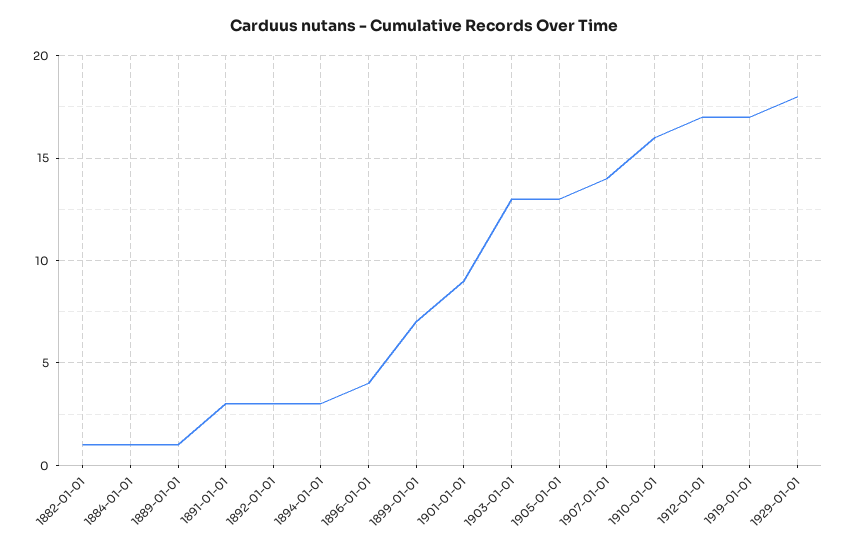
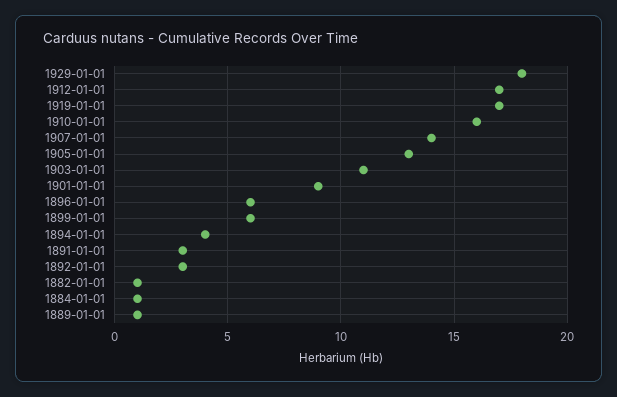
1894-01-01: 3 -> 4
1896-01-01: 4 -> 6
1899-01-01: 7 -> 6
1903-01-01: 13 -> 11

